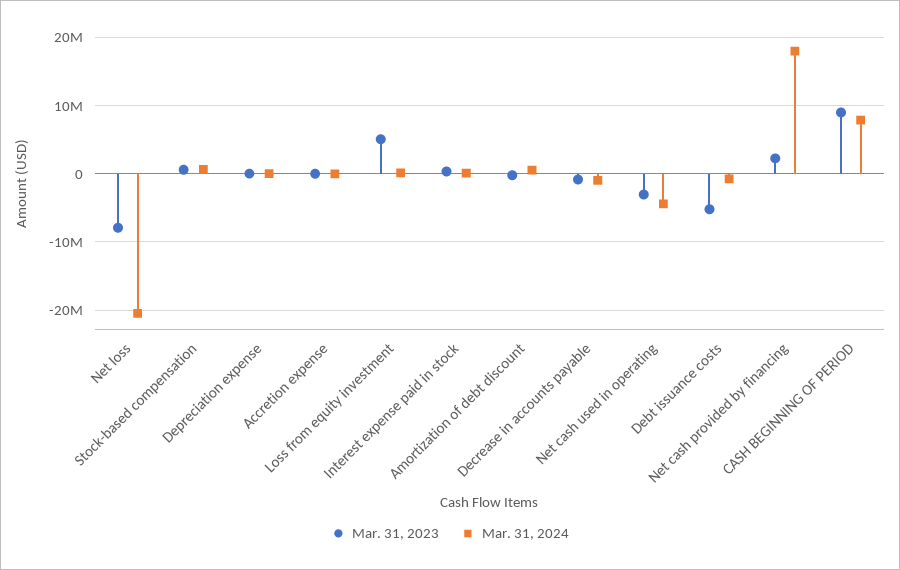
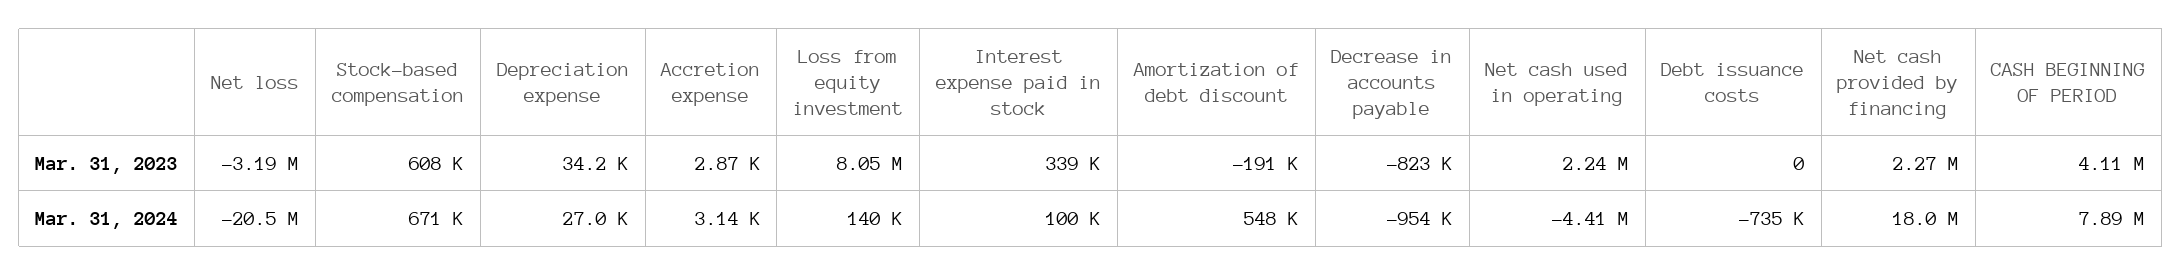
Mar. 31, 2023, Net loss: -8000000 -> -3190000
Mar. 31, 2023, Loss from equity investment: 5000000 -> 8050000
Mar. 31, 2023, Net cash used in operating: -3000000 -> 2240000
Mar. 31, 2023, Debt issuance costs: -5000000 -> 0
Mar. 31, 2023, CASH BEGINNING OF PERIOD: 9000000 -> 4110000

